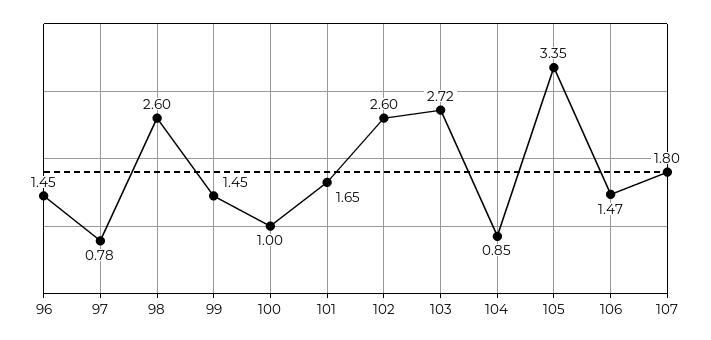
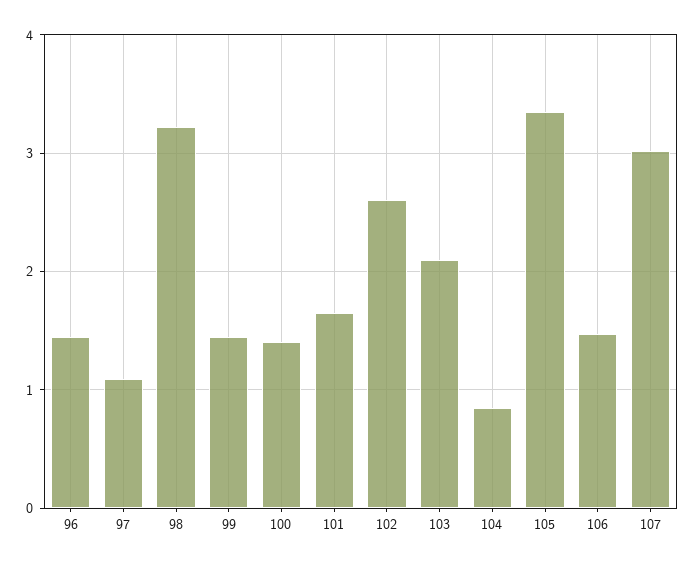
97: 0.78 -> 1.1
98: 2.6 -> 3.2
100: 1 -> 1.4
103: 2.72 -> 2.1
107: 1.8 -> 3

